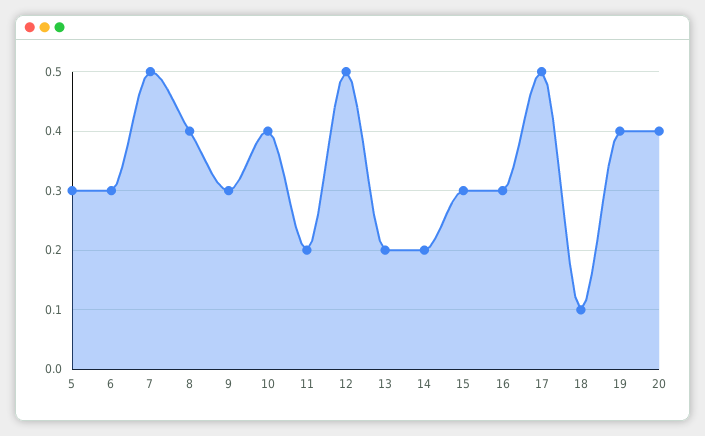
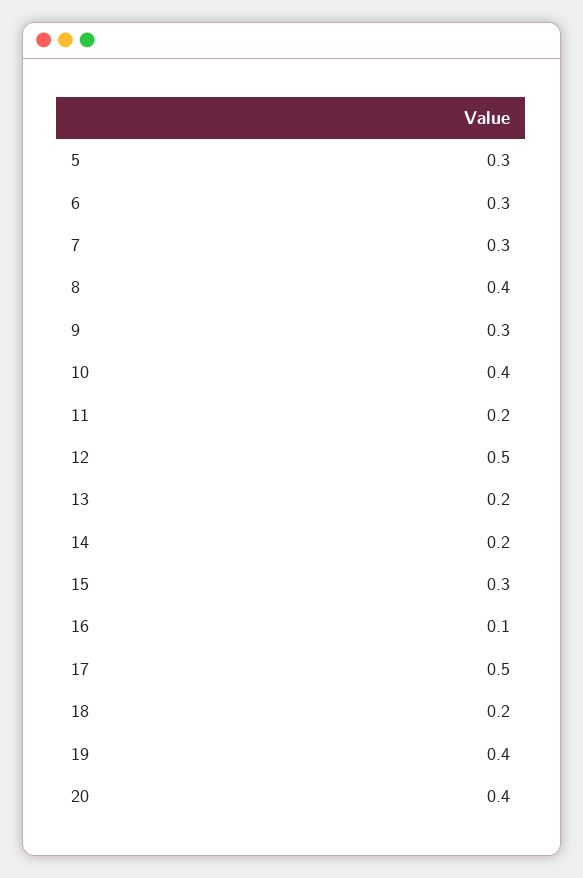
7: 0.5 -> 0.3
16: 0.3 -> 0.1
18: 0.1 -> 0.2

